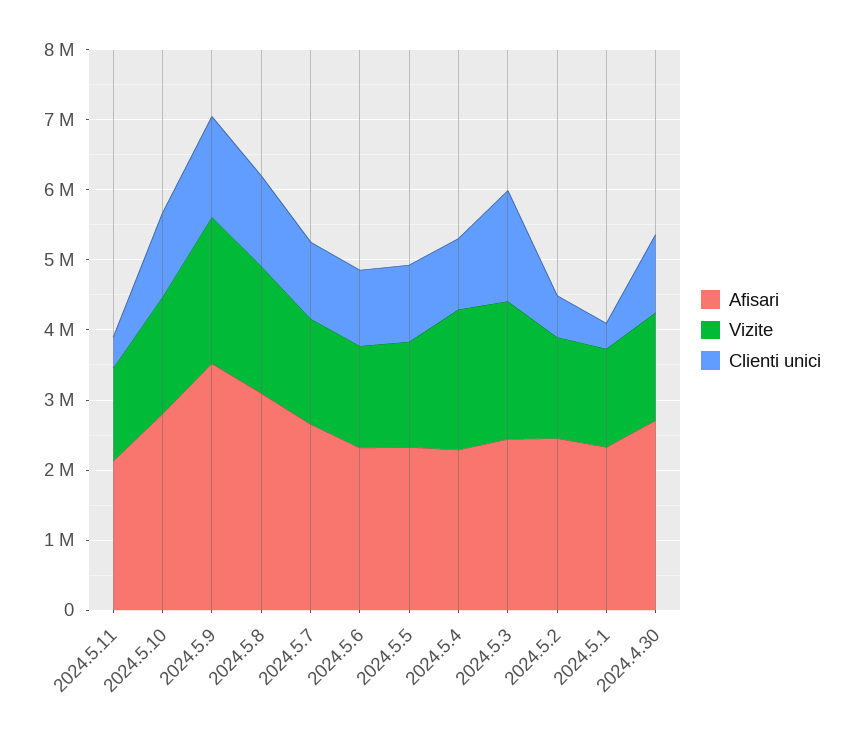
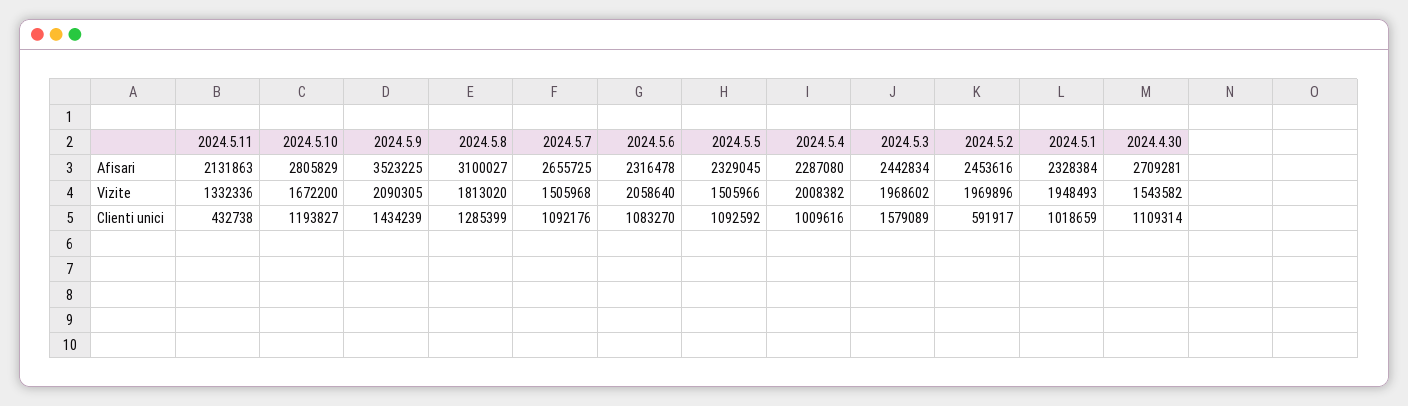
Vizite, 2024.5.6: 1400000 -> 2058640
Vizite, 2024.5.2: 1400000 -> 1969896
Vizite, 2024.5.1: 1400000 -> 1948493
Clienti unici, 2024.5.1: 400000 -> 1018659

